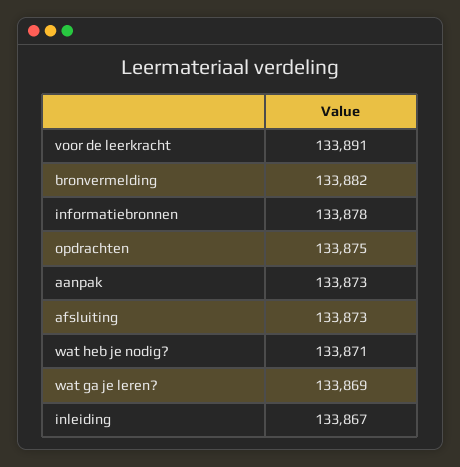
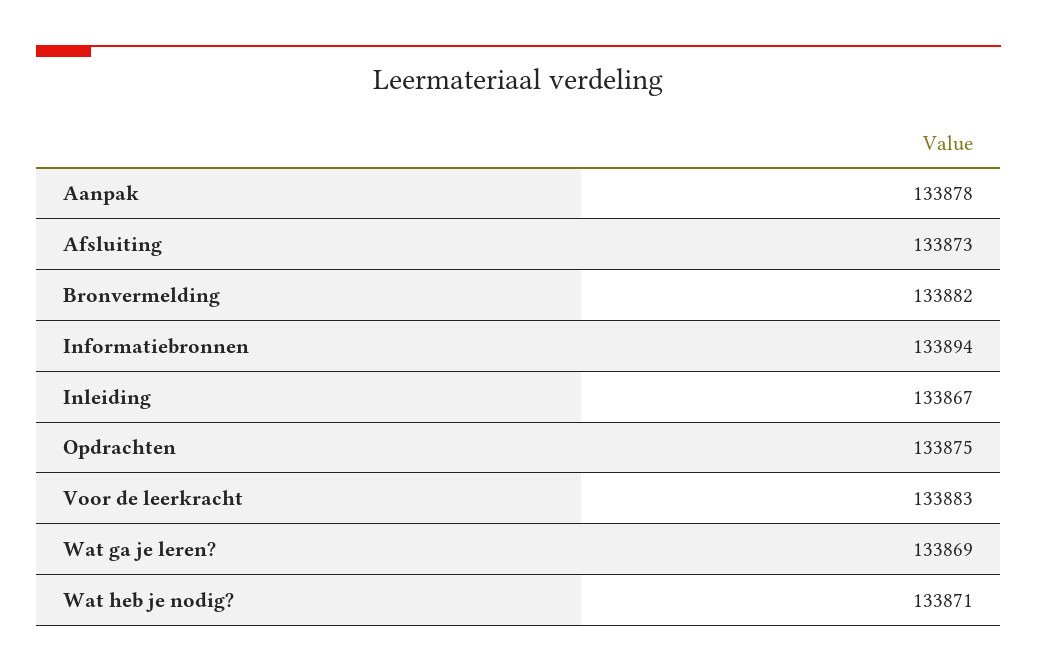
voor de leerkracht: 133891 -> 133883
informatiebronnen: 133878 -> 133894
aanpak: 133873 -> 133878

